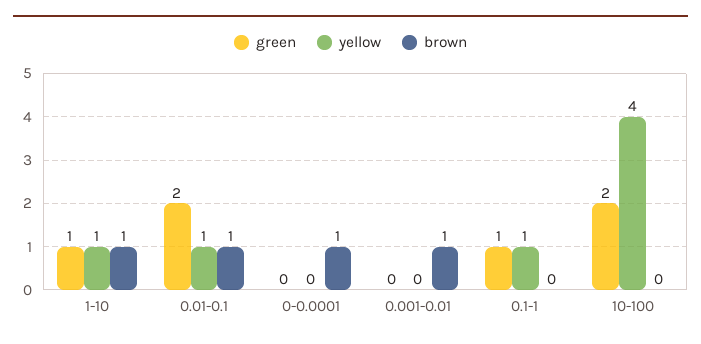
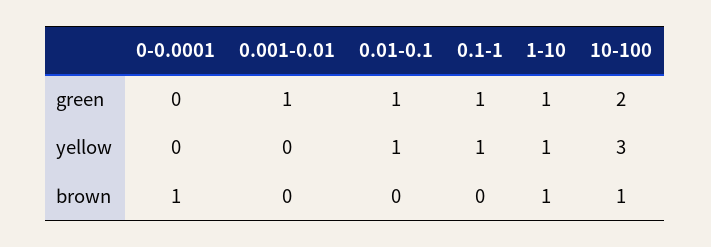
green, 0.01-0.1: 2 -> 1
brown, 0.01-0.1: 1 -> 0
green, 0.001-0.01: 0 -> 1
brown, 0.001-0.01: 1 -> 0
yellow, 10-100: 4 -> 3
brown, 10-100: 0 -> 1

